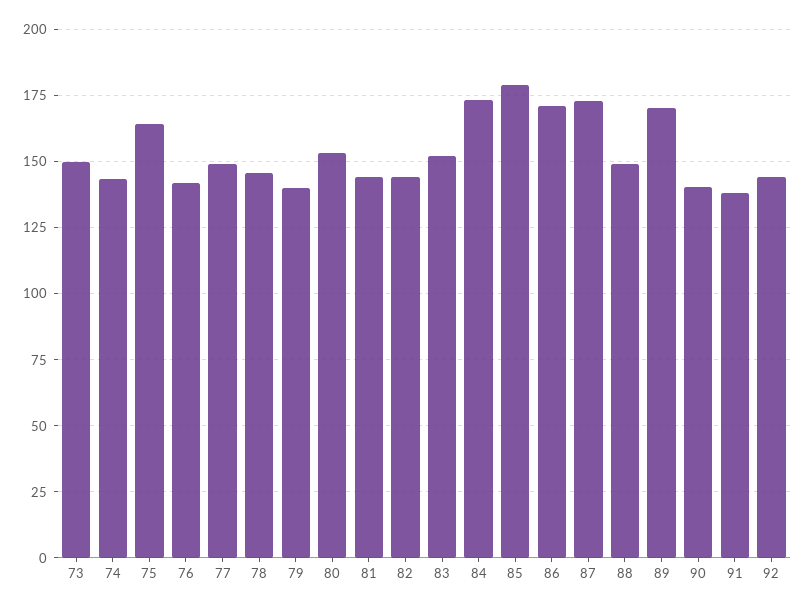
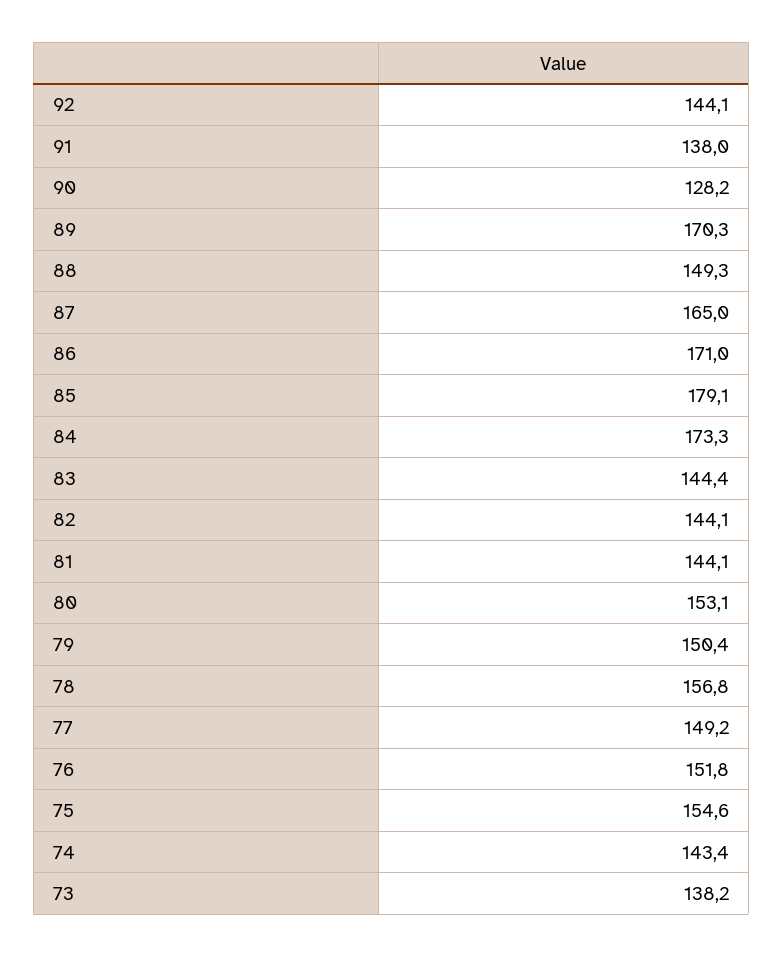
73: 150 -> 138.2
75: 165 -> 154.6
76: 142.5 -> 151.8
78: 145 -> 156.8
79: 140 -> 150.4
83: 152.5 -> 144.4
87: 172.5 -> 165
90: 140 -> 128.2

